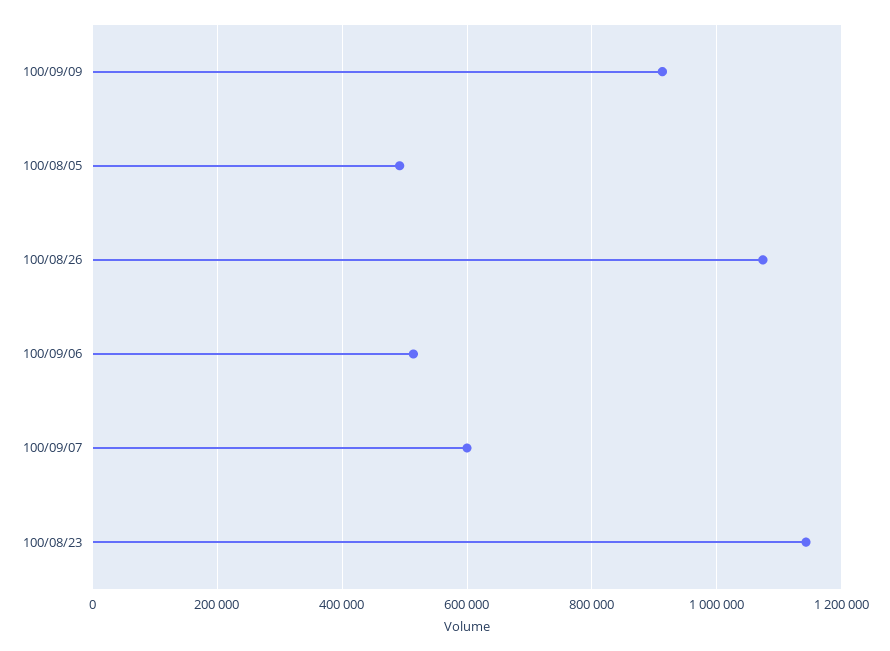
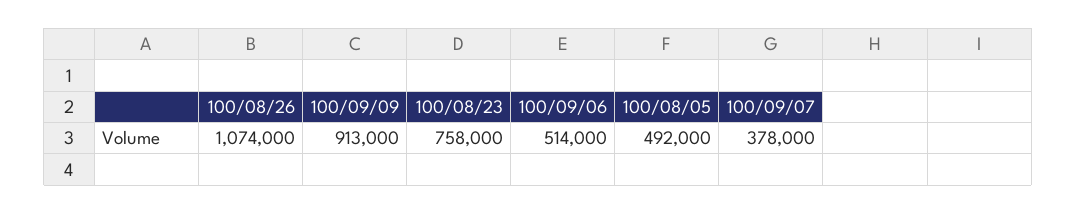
100/09/07: 600000 -> 378000
100/08/23: 1140000 -> 758000

